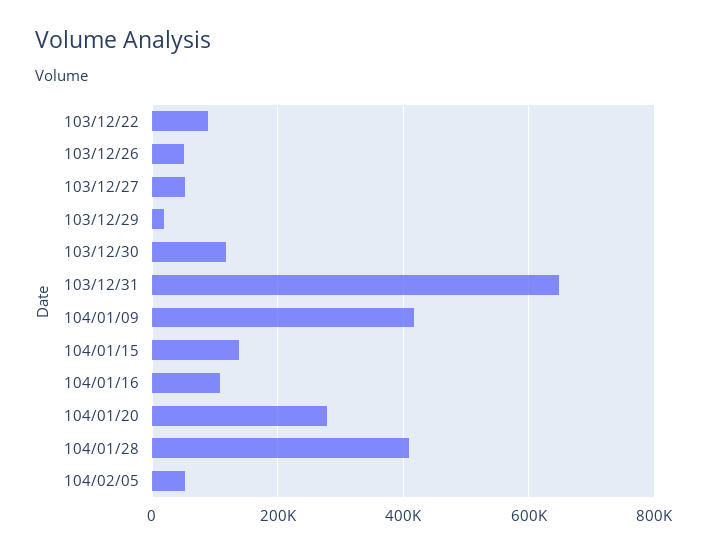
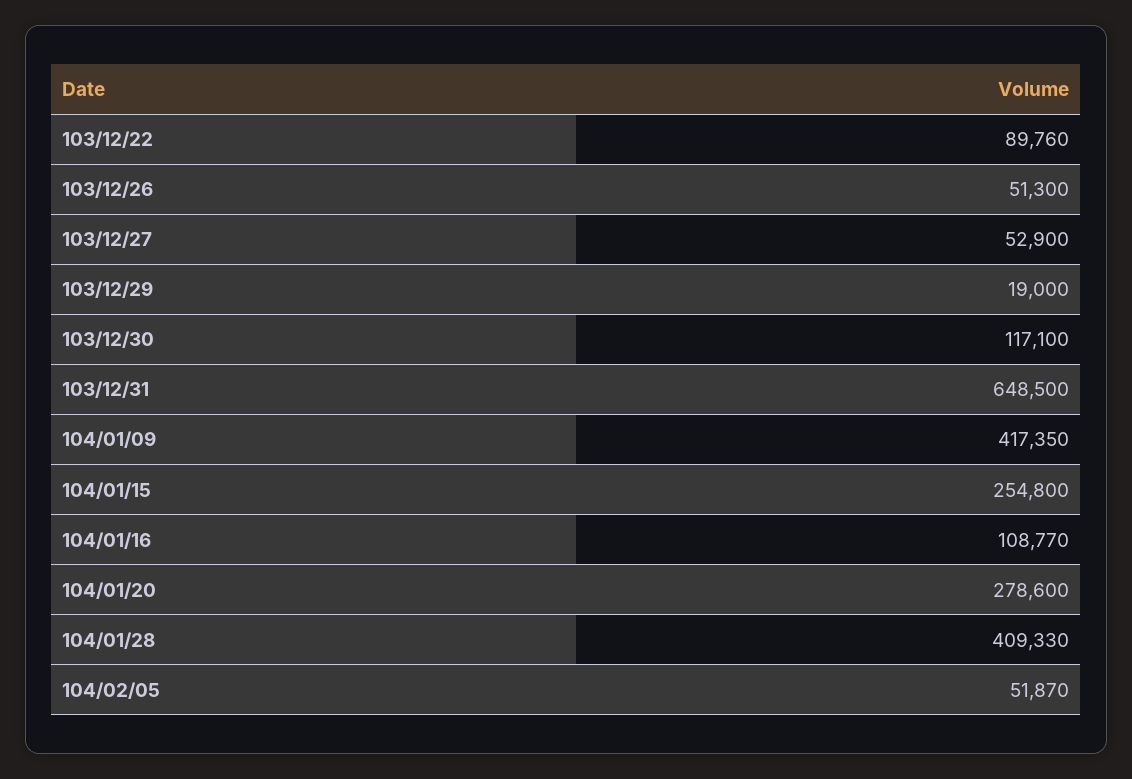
104/01/15: 140000 -> 254800

